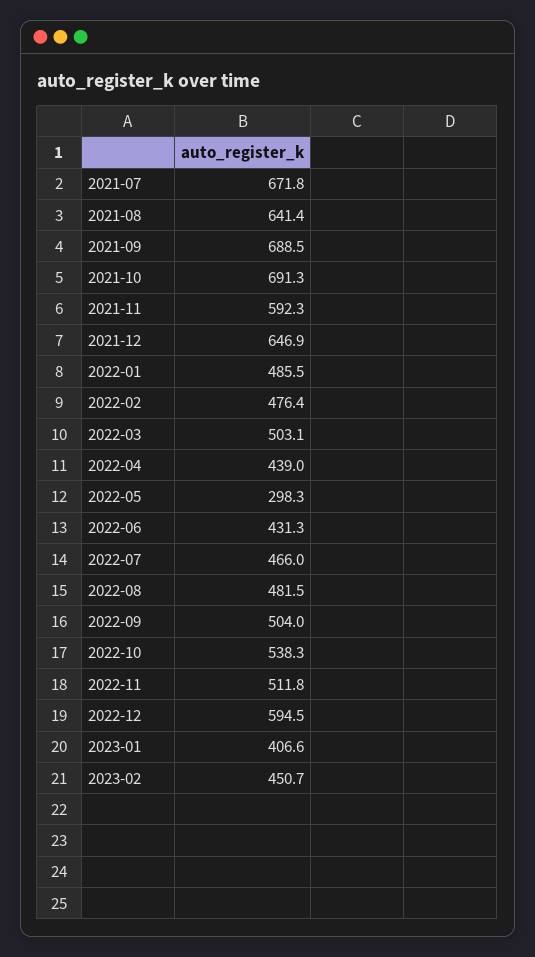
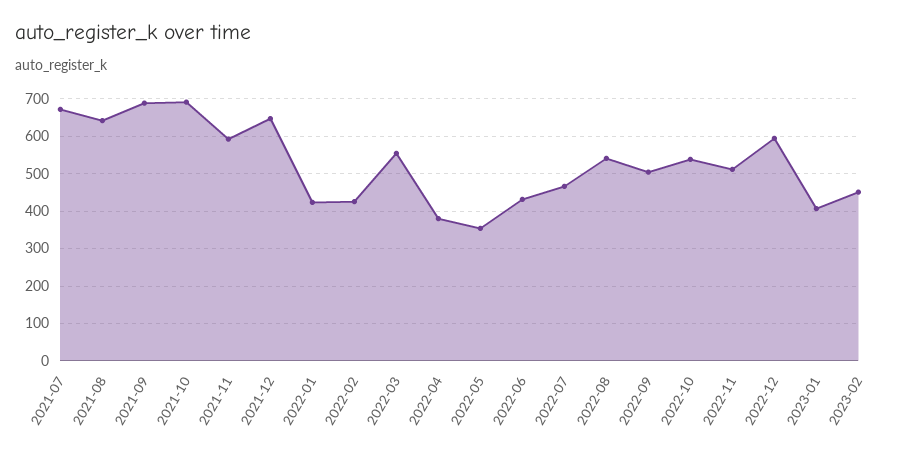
2022-01: 485.5 -> 420
2022-02: 476.4 -> 420
2022-03: 503.1 -> 560
2022-04: 439 -> 380
2022-05: 298.3 -> 360
2022-08: 481.5 -> 540

